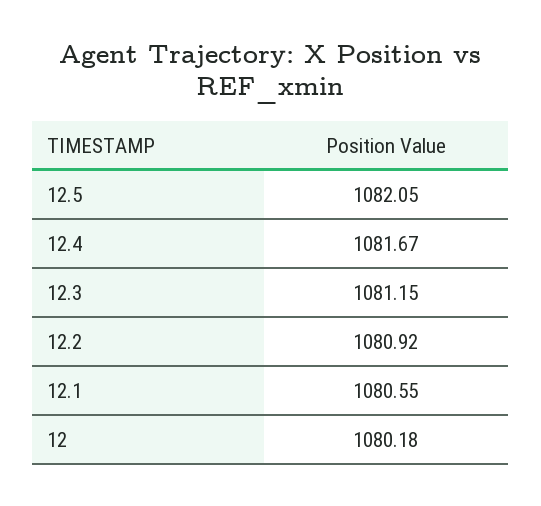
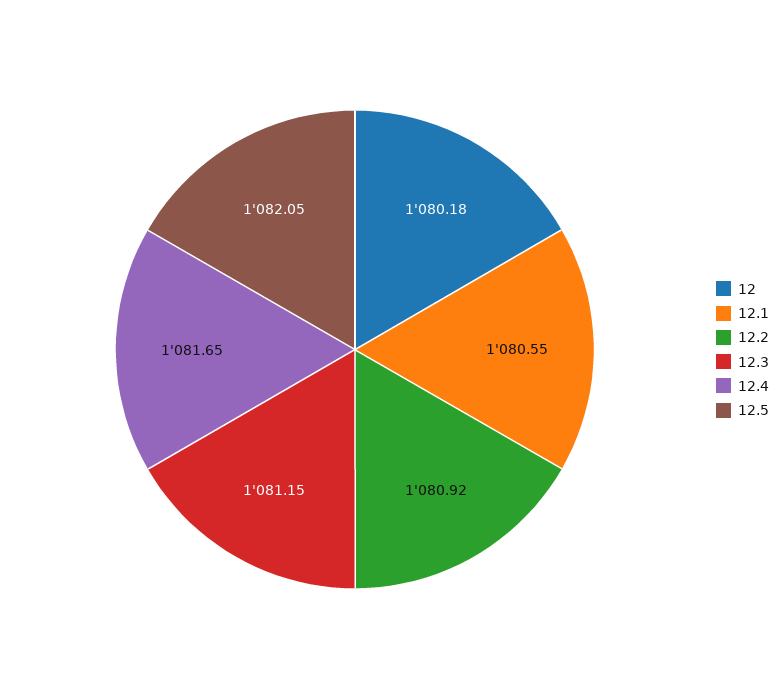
12.4: 1081.67 -> 1081.65

